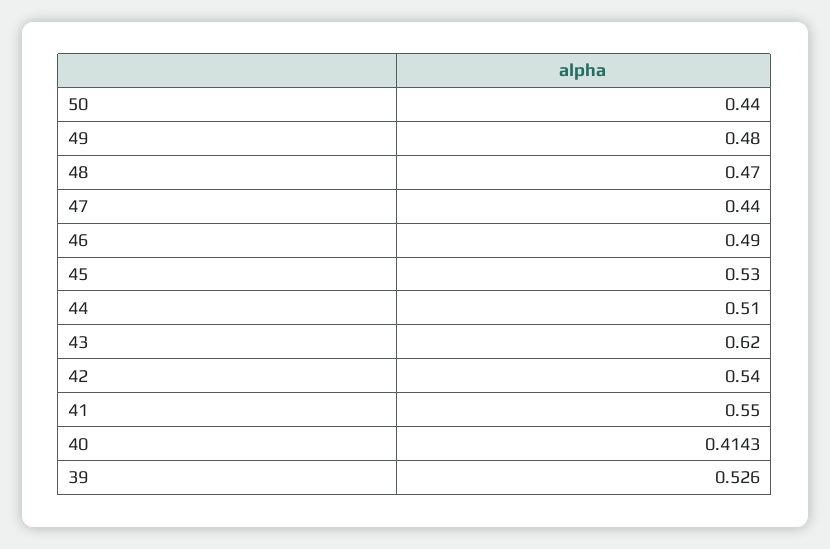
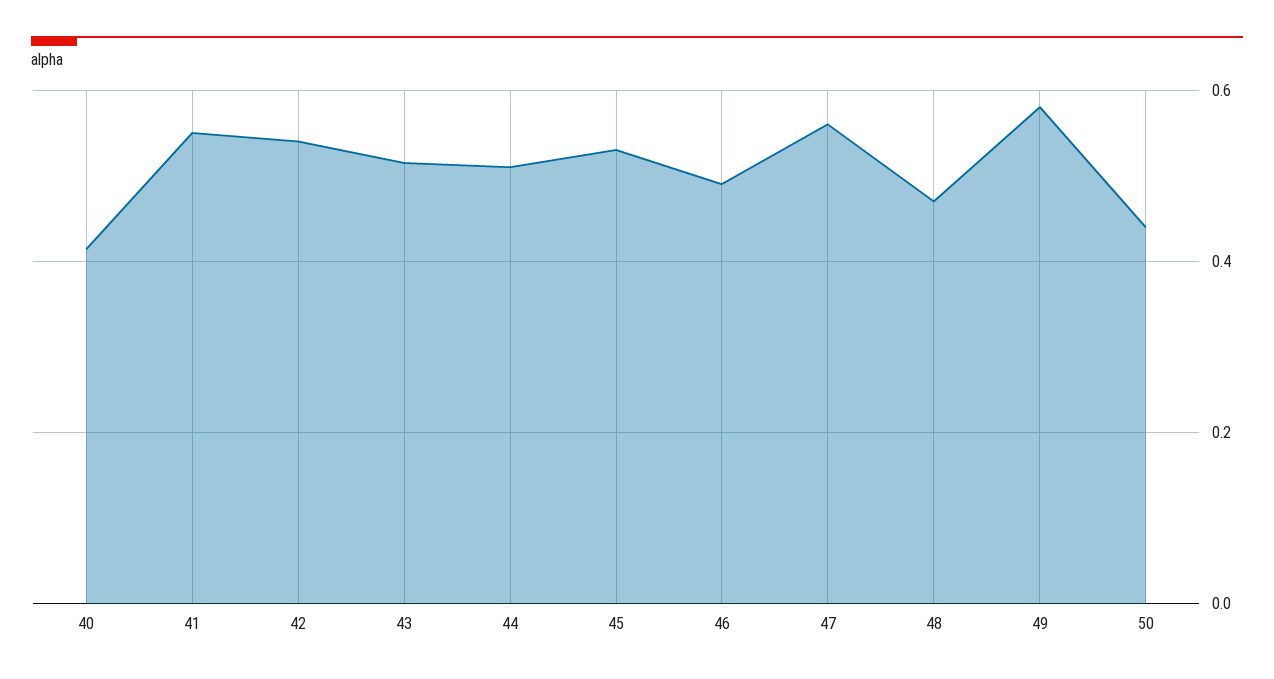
49: 0.48 -> 0.58
47: 0.44 -> 0.56
43: 0.62 -> 0.52
39: 0.526 -> none

